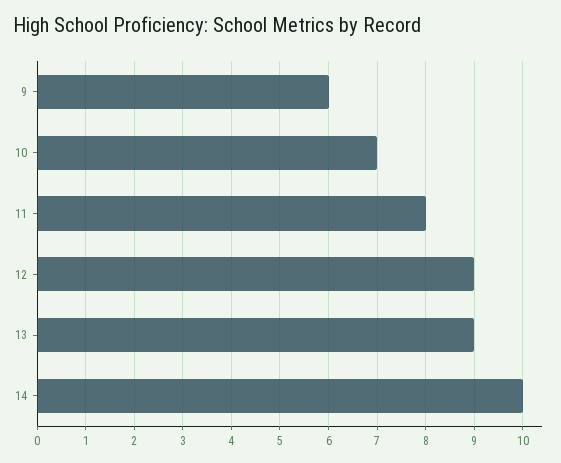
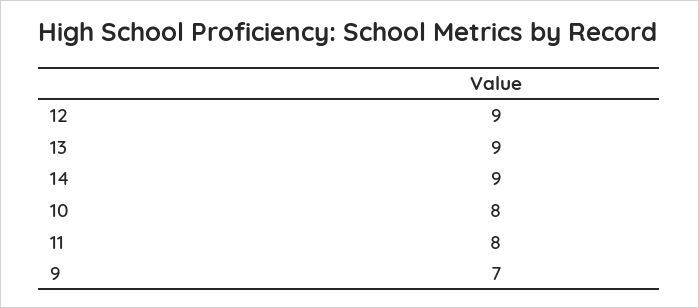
9: 6 -> 7
10: 7 -> 8
14: 10 -> 9

